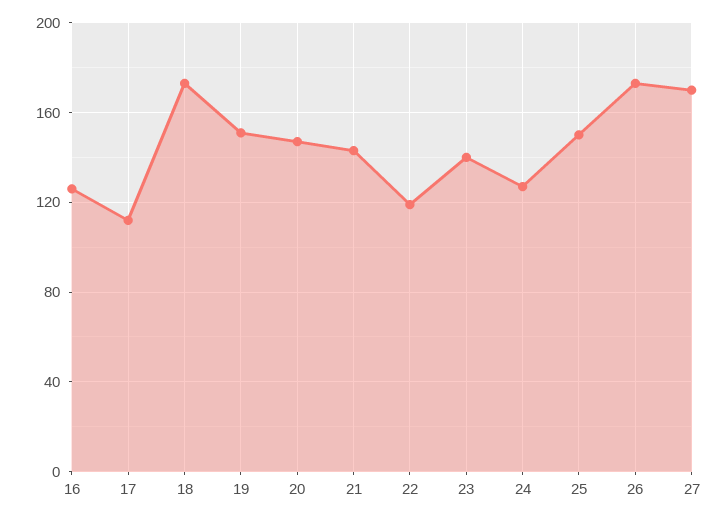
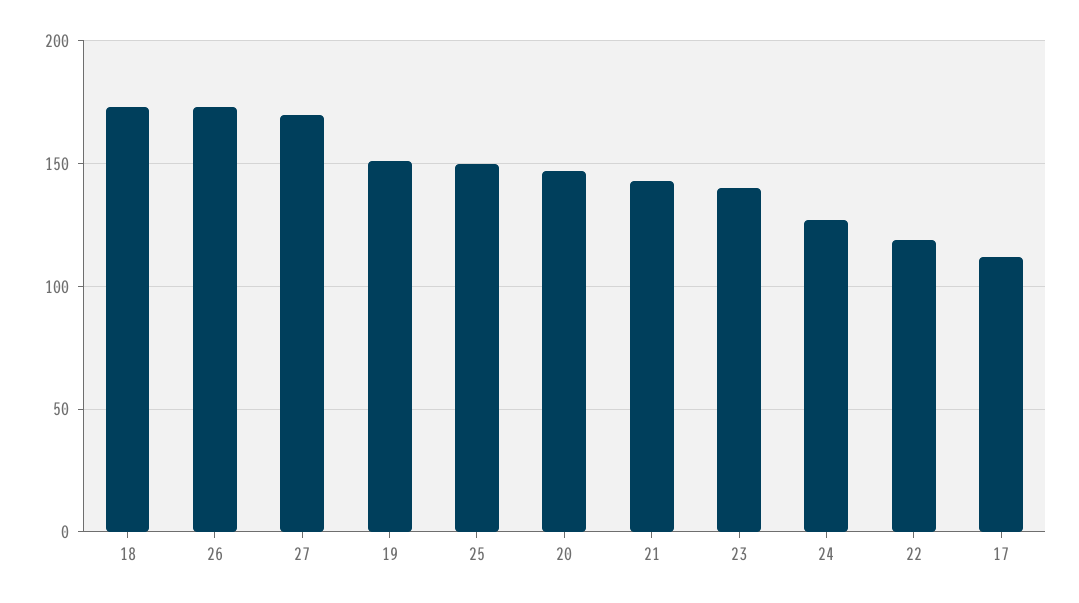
16: 125 -> none

